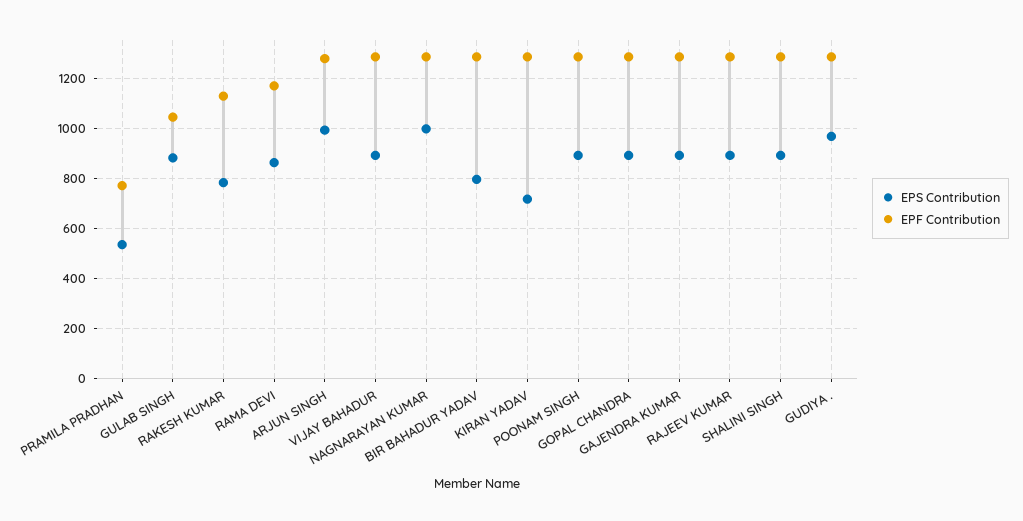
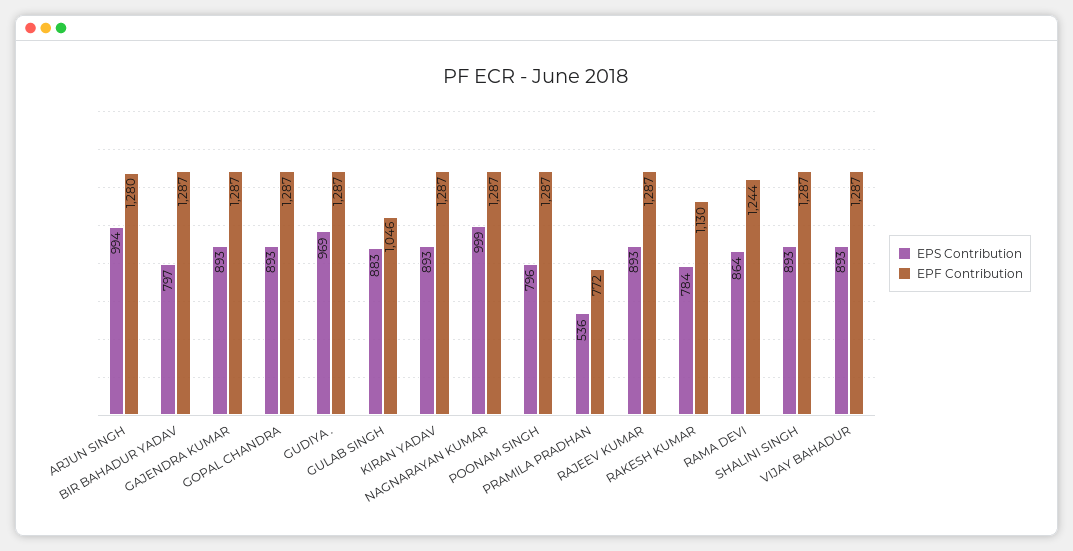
EPF Contribution, RAMA DEVI: 1175 -> 1244
EPS Contribution, KIRAN YADAV: 725 -> 893
EPS Contribution, POONAM SINGH: 900 -> 796

